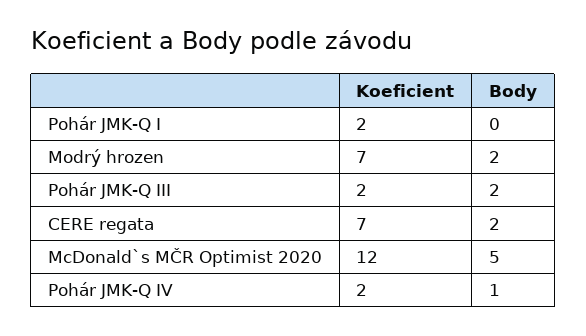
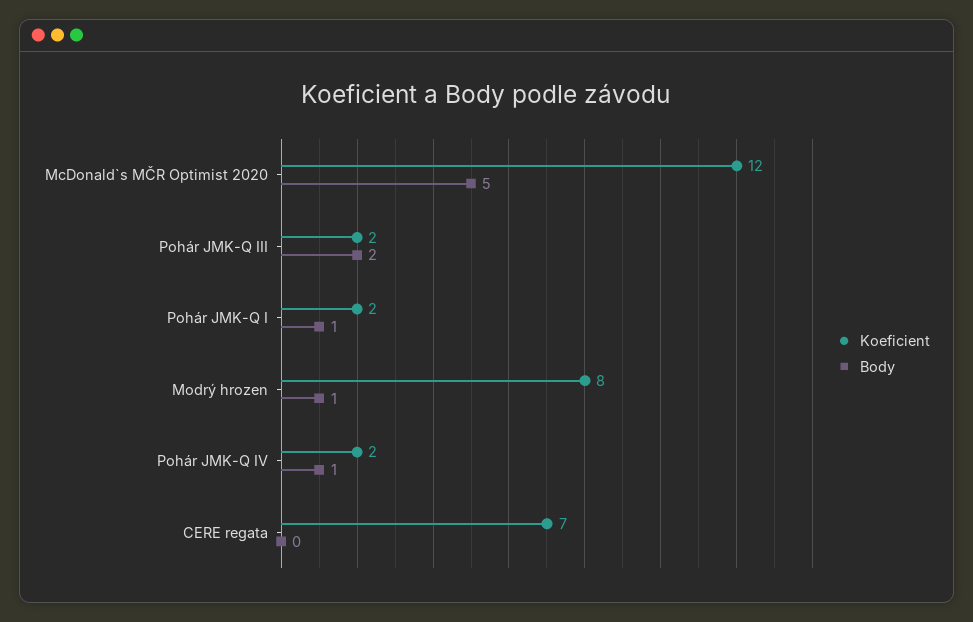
Body, Pohár JMK-Q I: 0 -> 1
Koeficient, Modrý hrozen: 7 -> 8
Body, Modrý hrozen: 2 -> 1
Body, CERE regata: 2 -> 0

